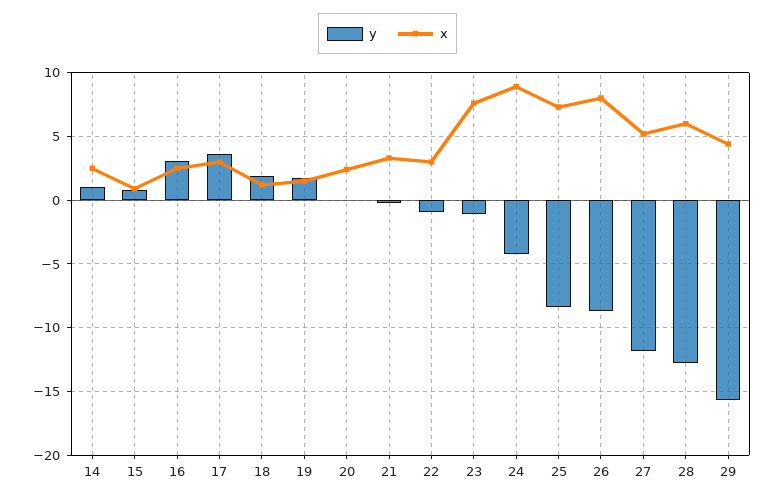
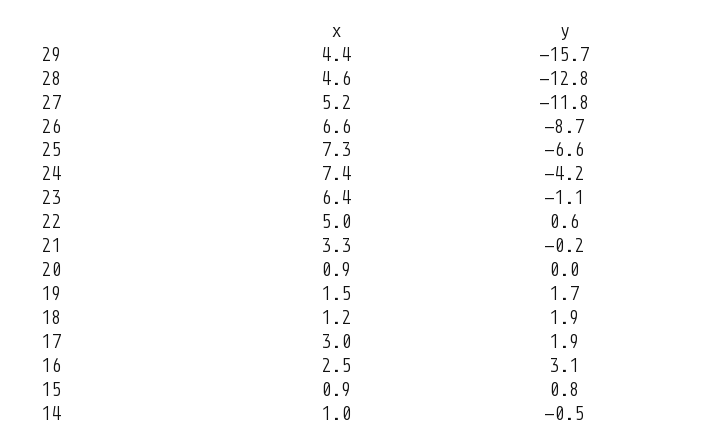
y, 14: 1 -> -0.5
x, 14: 2.5 -> 1
y, 17: 3.5 -> 1.9
x, 20: 2.5 -> 0.9
y, 22: -1 -> 0.6
x, 22: 3 -> 5
x, 23: 7.5 -> 6.4
x, 24: 9 -> 7.4
y, 25: -8.5 -> -6.6
x, 26: 8 -> 6.6
x, 28: 6 -> 4.6

